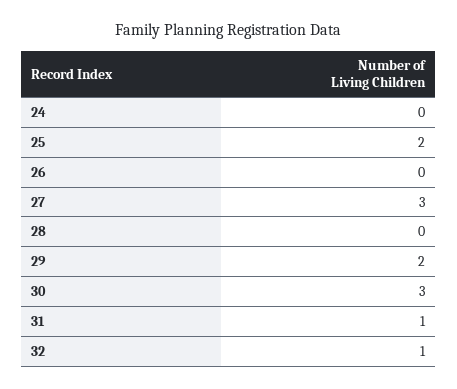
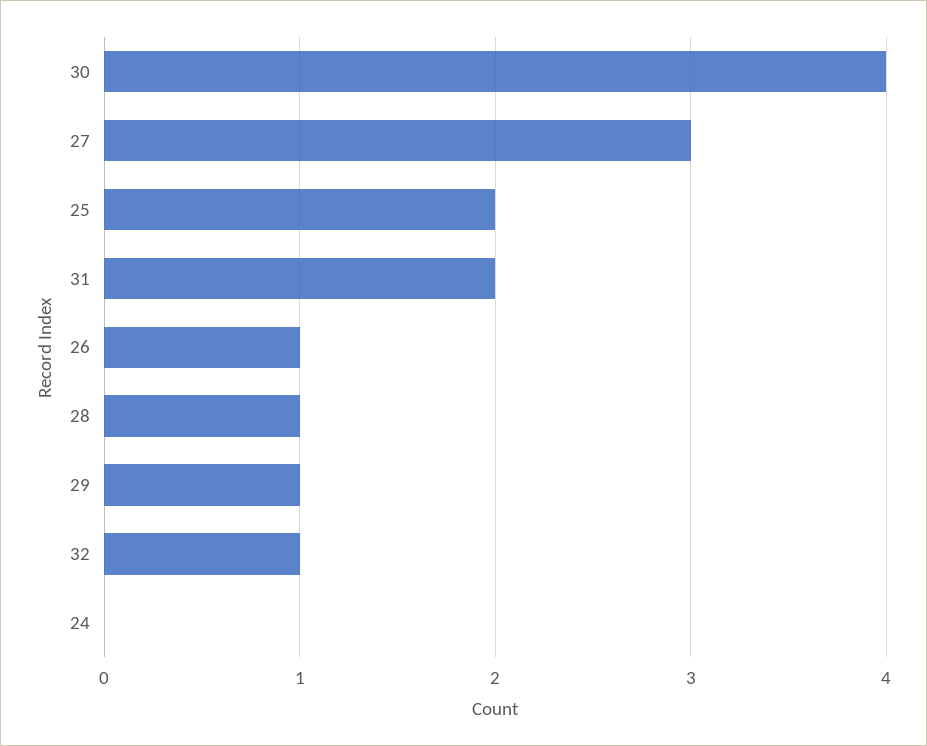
26: 0 -> 1
28: 0 -> 1
29: 2 -> 1
30: 3 -> 4
31: 1 -> 2

